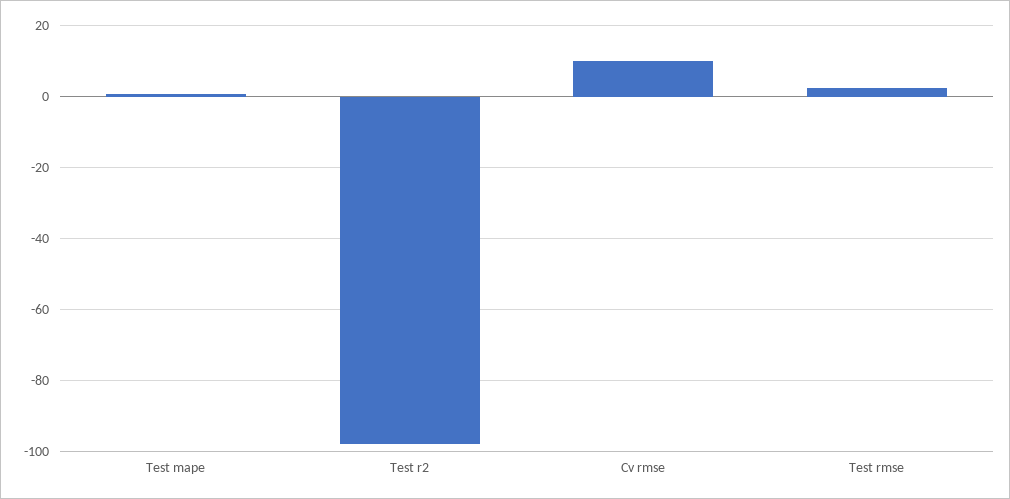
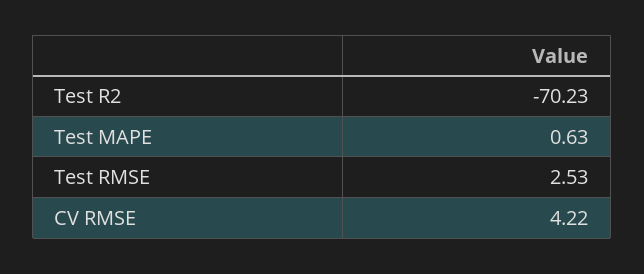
Test r2: -98 -> -70.23
Cv rmse: 10 -> 4.22

